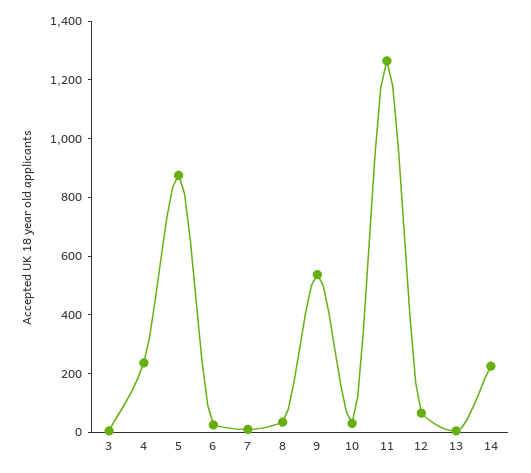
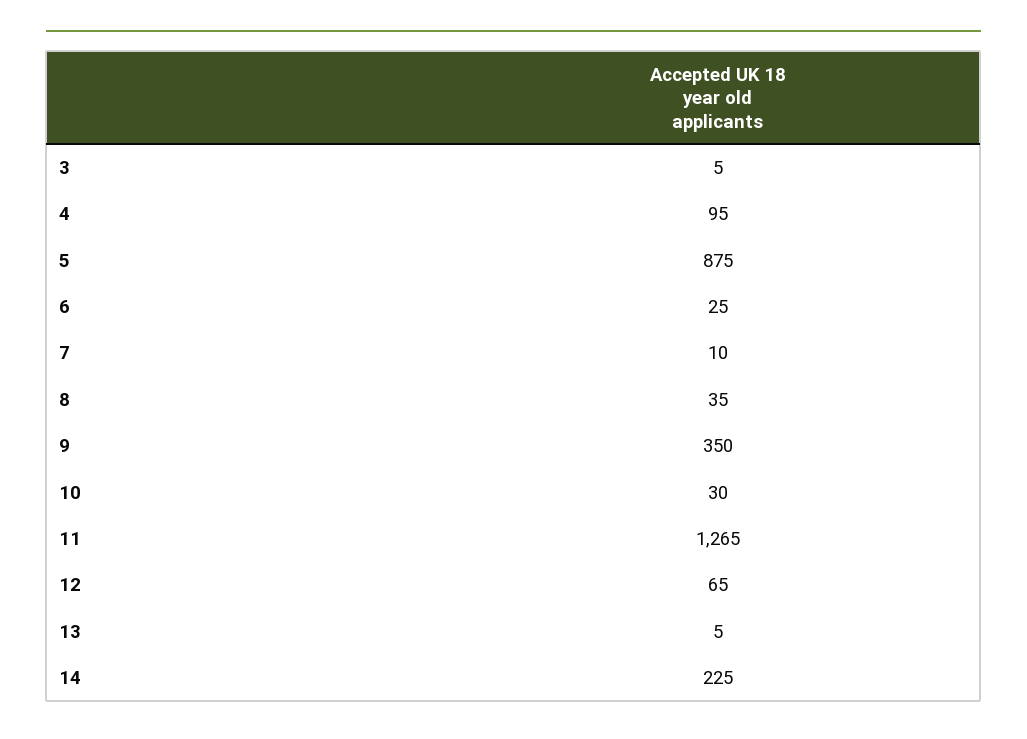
4: 250 -> 95
9: 550 -> 350

